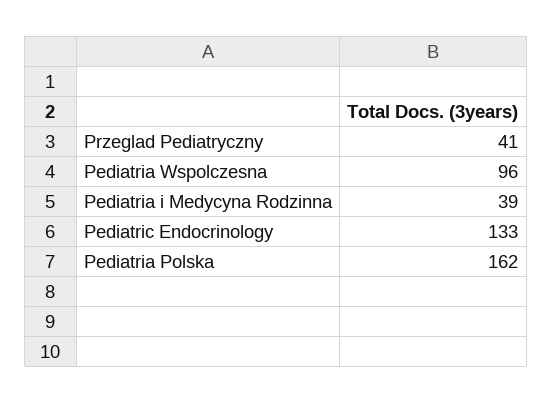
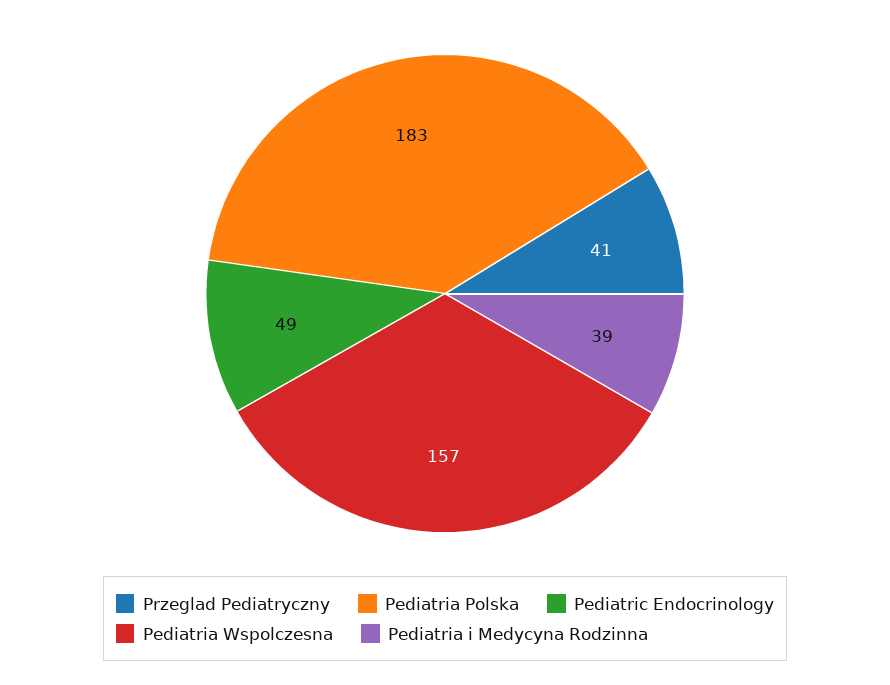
Pediatria Wspolczesna: 96 -> 157
Pediatric Endocrinology: 133 -> 49
Pediatria Polska: 162 -> 183

